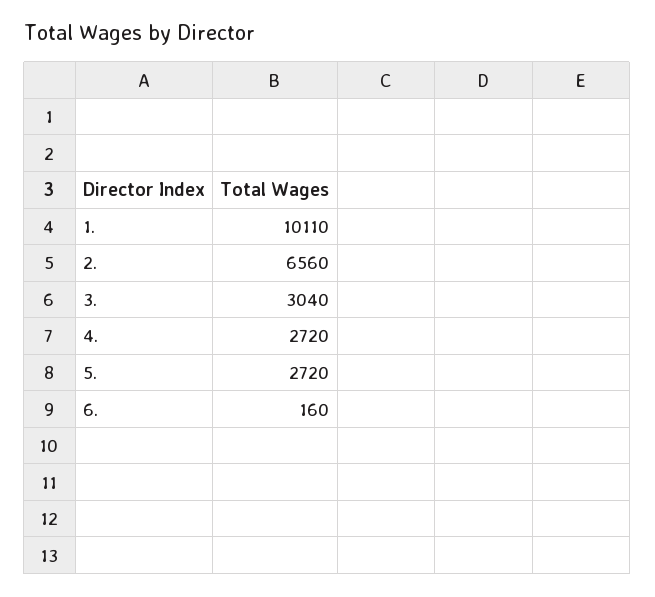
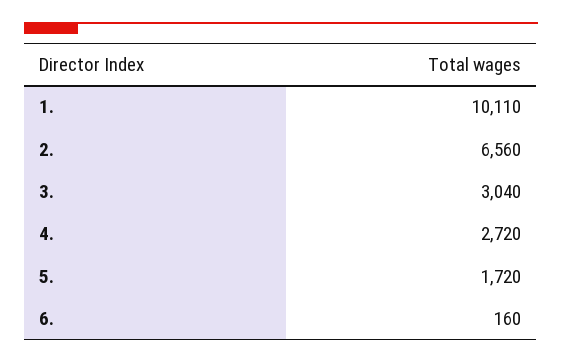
5.: 2720 -> 1720

